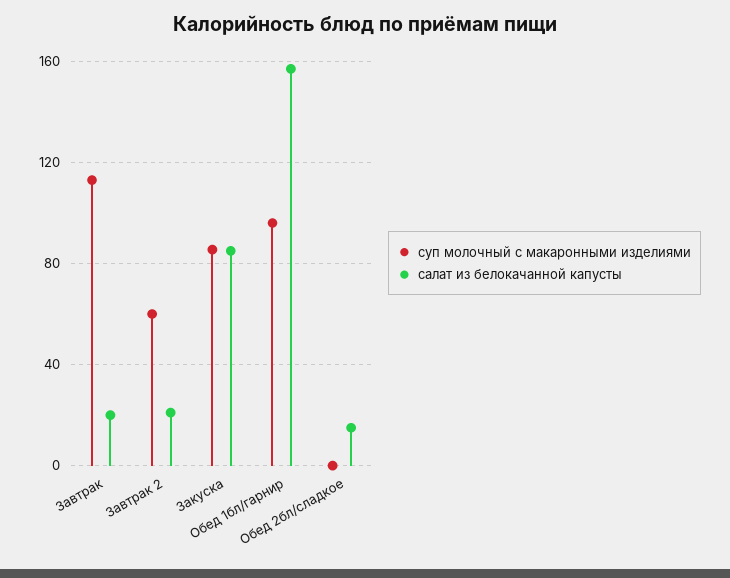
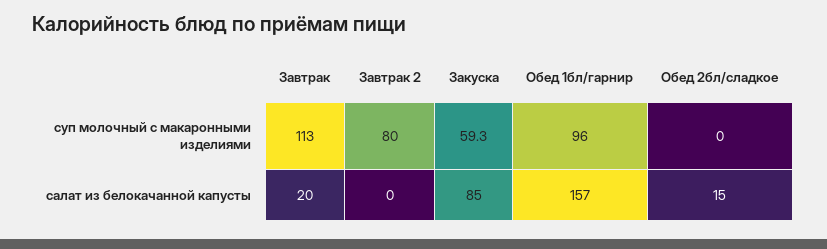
суп молочный с макаронными изделиями, Завтрак 2: 60 -> 80
салат из белокачанной капусты, Завтрак 2: 20 -> 0
суп молочный с макаронными изделиями, Закуска: 85 -> 59.3

